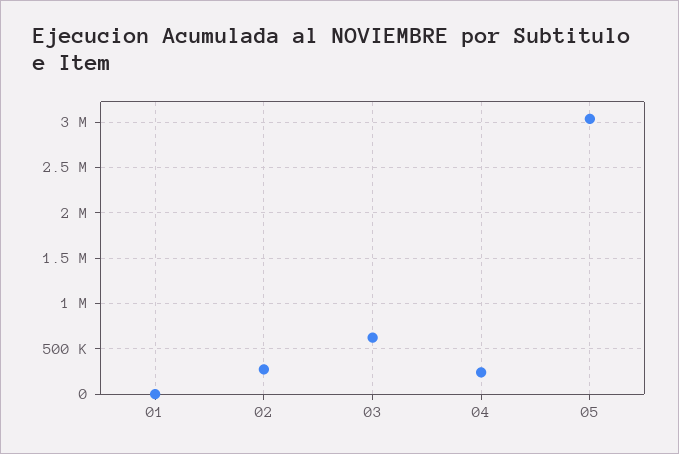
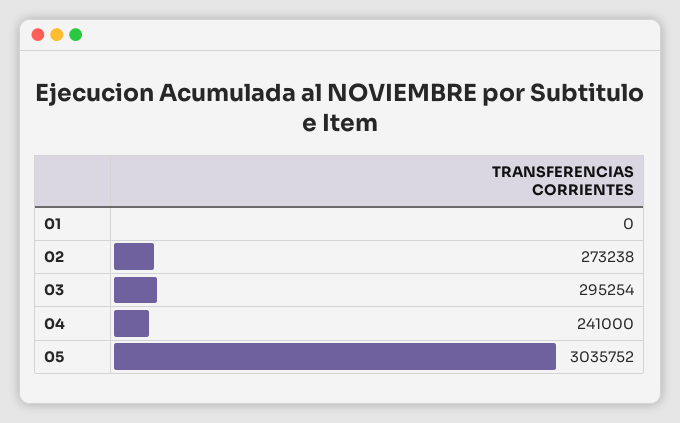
03: 600000 -> 295254

